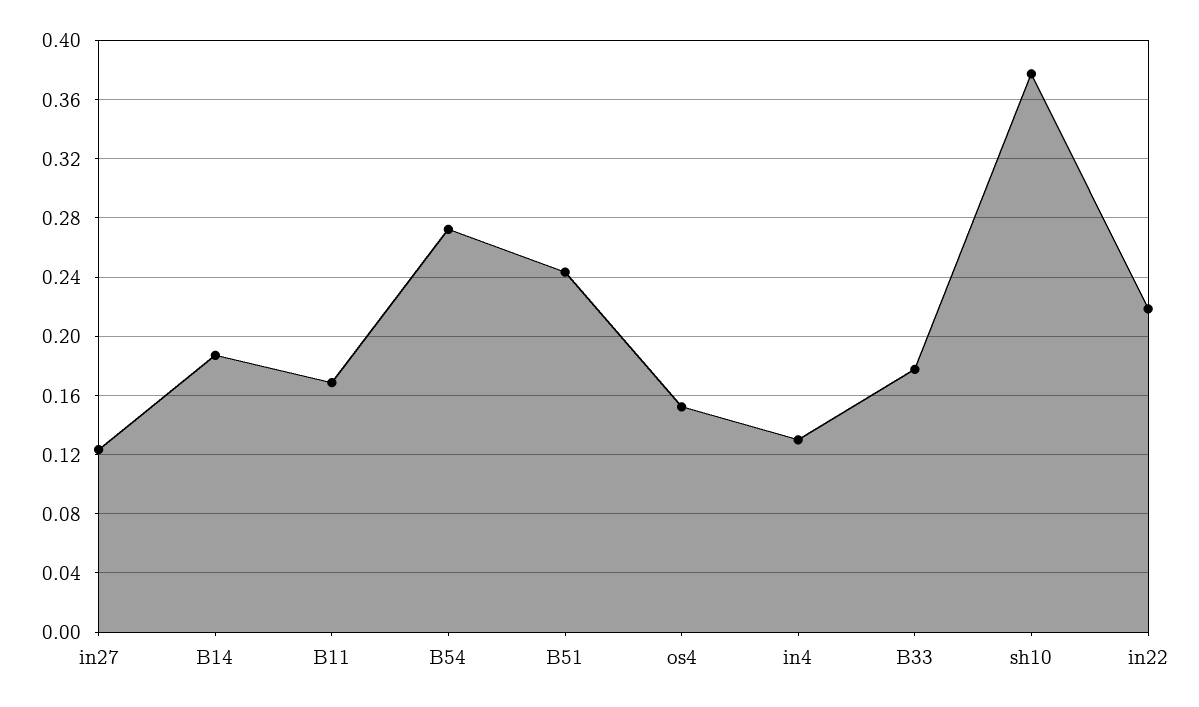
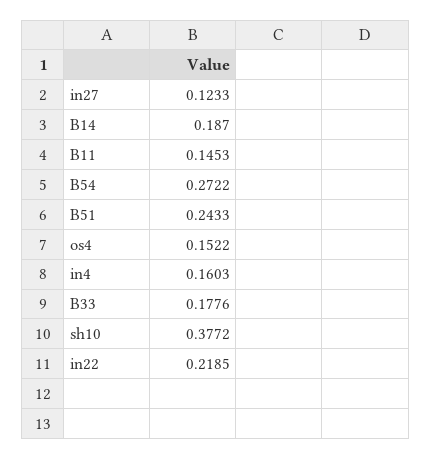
B11: 0.17 -> 0.1453
in4: 0.13 -> 0.1603

